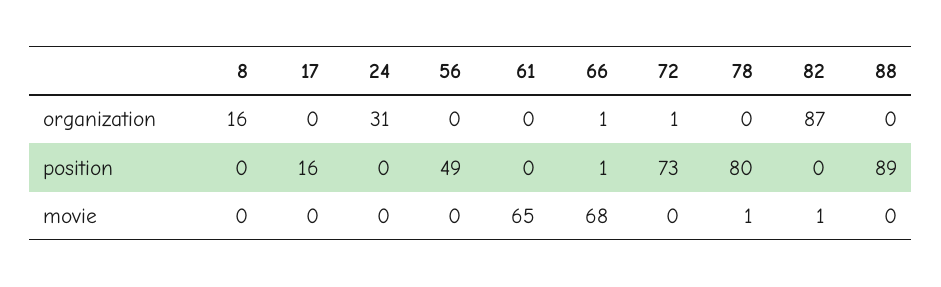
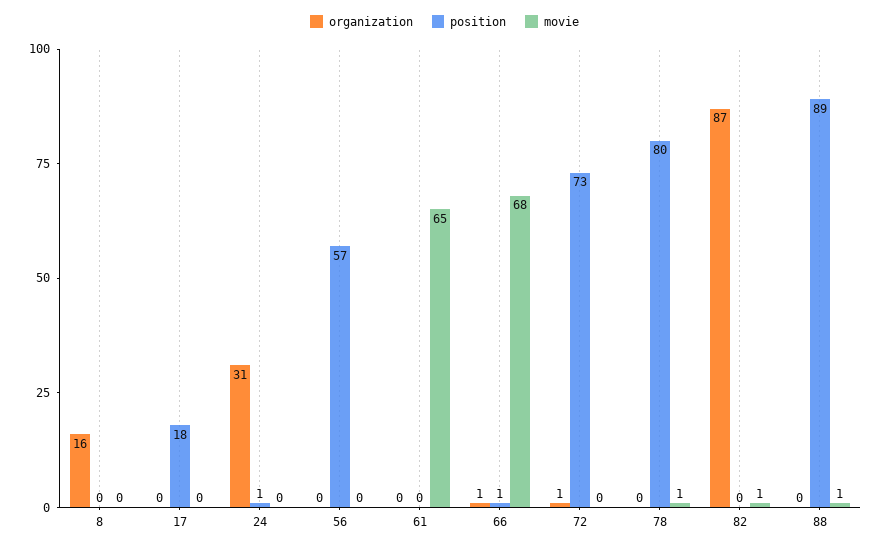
position, 17: 16 -> 18
position, 24: 0 -> 1
position, 56: 49 -> 57
movie, 88: 0 -> 1

